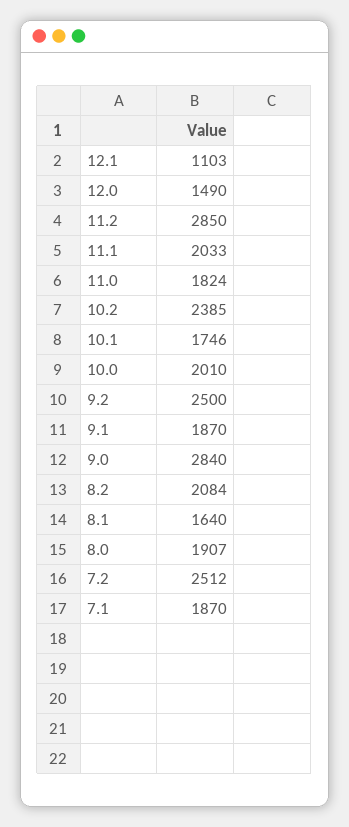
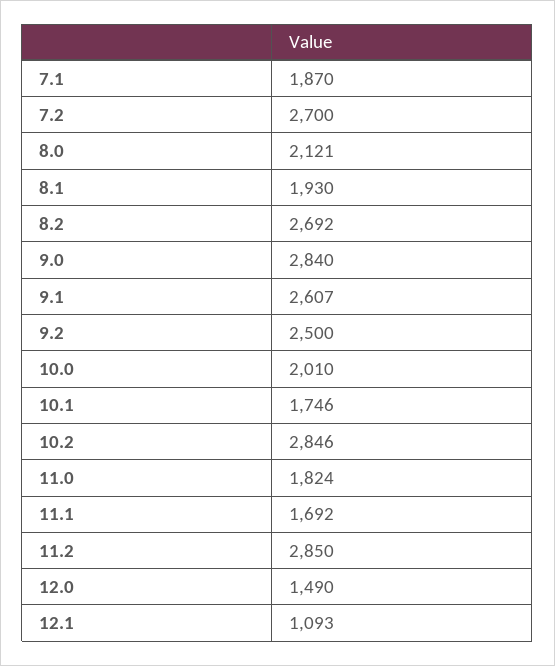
12.1: 1103 -> 1093
11.1: 2033 -> 1692
10.2: 2385 -> 2846
9.1: 1870 -> 2607
8.2: 2084 -> 2692
8.1: 1640 -> 1930
8.0: 1907 -> 2121
7.2: 2512 -> 2700

